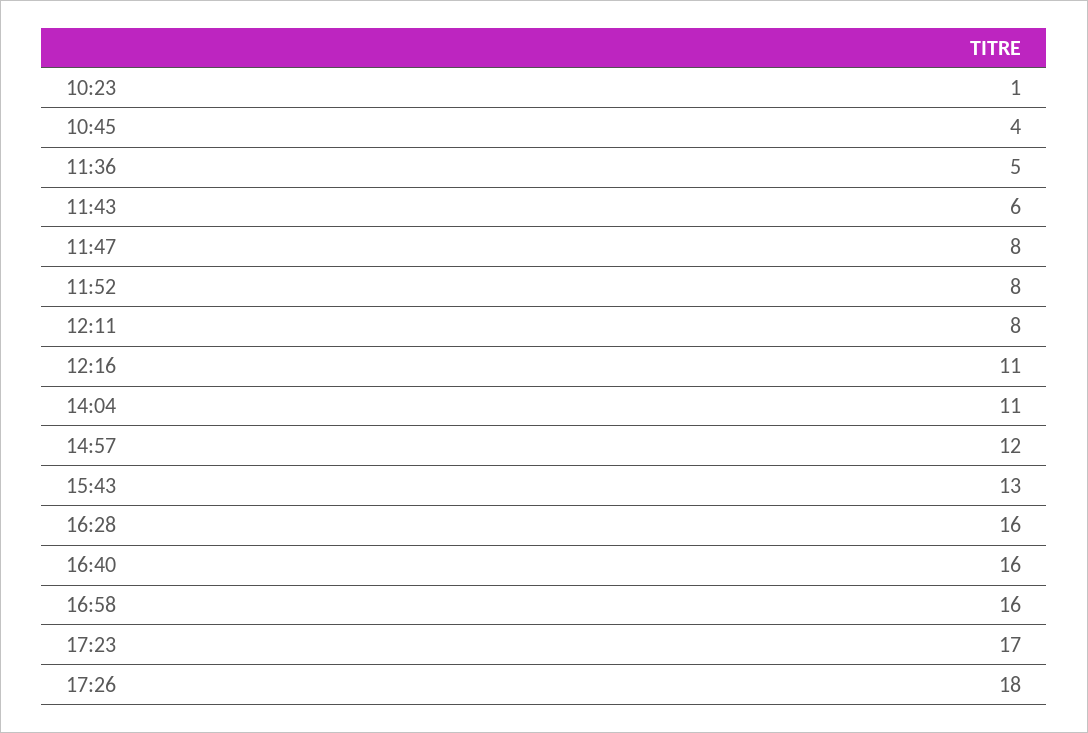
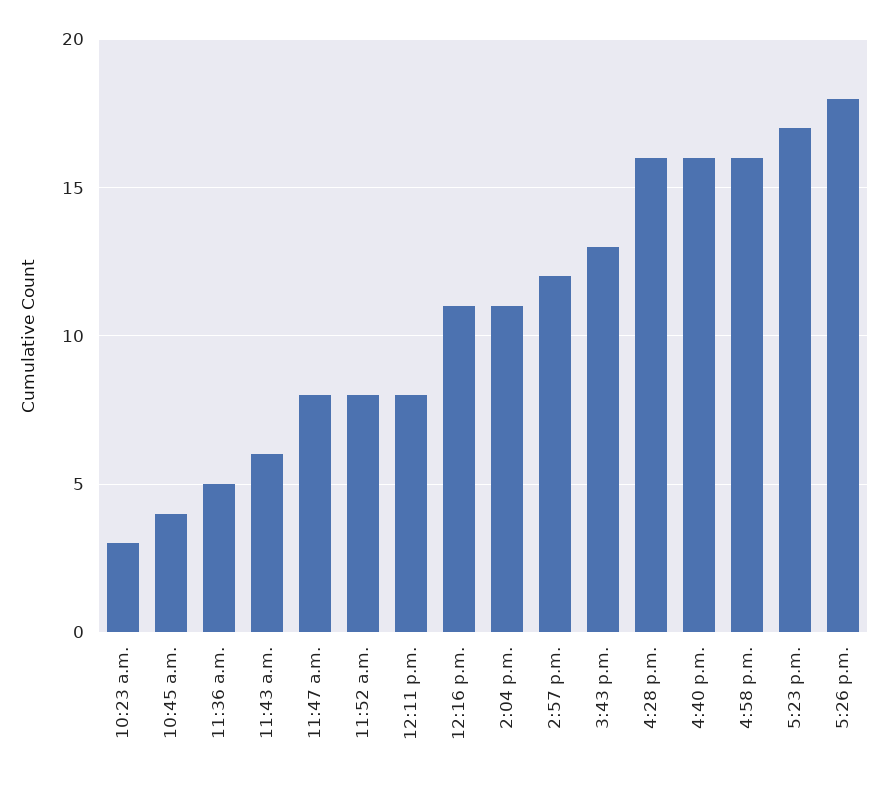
10:23: 1 -> 3

